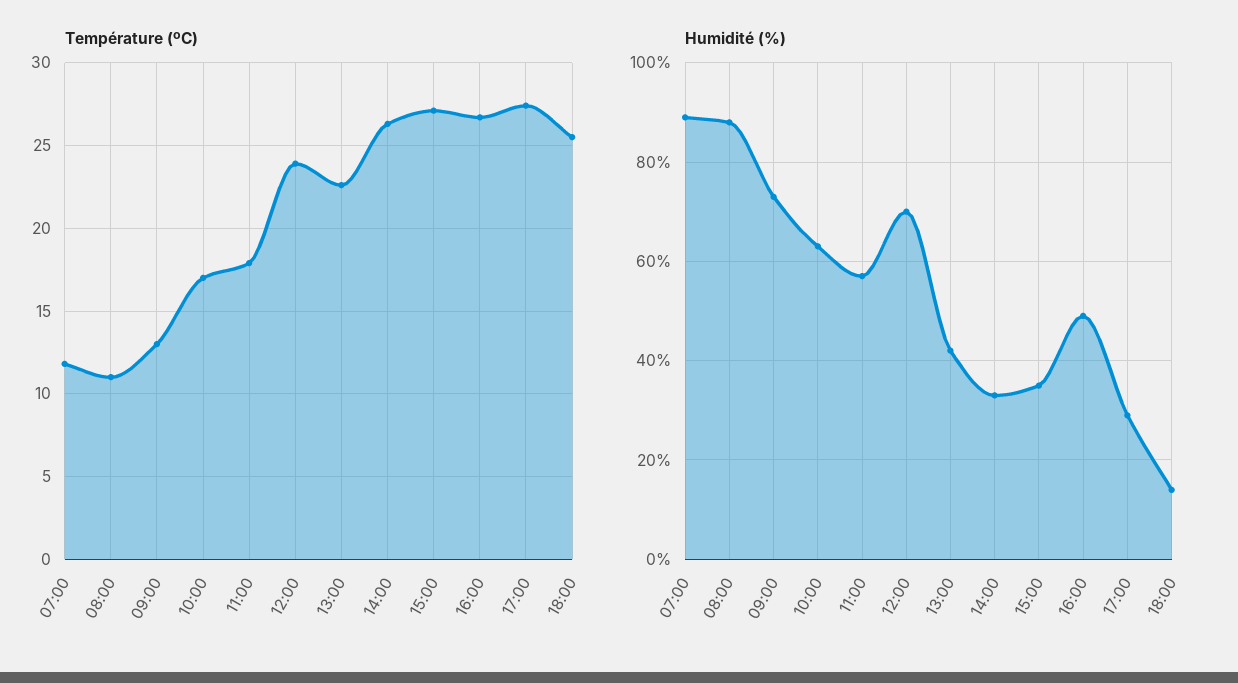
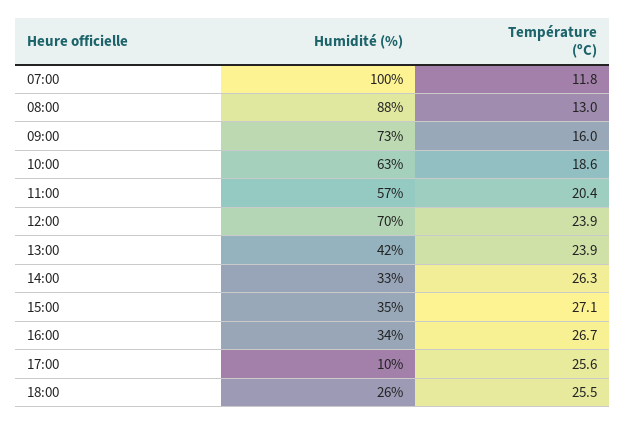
Température (ºC), 08:00: 11 -> 13
Température (ºC), 09:00: 13 -> 16
Température (ºC), 10:00: 17 -> 18.6
Température (ºC), 11:00: 18 -> 20.4
Température (ºC), 13:00: 22.5 -> 23.9
Température (ºC), 17:00: 27.5 -> 25.6
Humidité (%), 07:00: 90 -> 100
Humidité (%), 16:00: 50 -> 34
Humidité (%), 17:00: 30 -> 10
Humidité (%), 18:00: 15 -> 26

